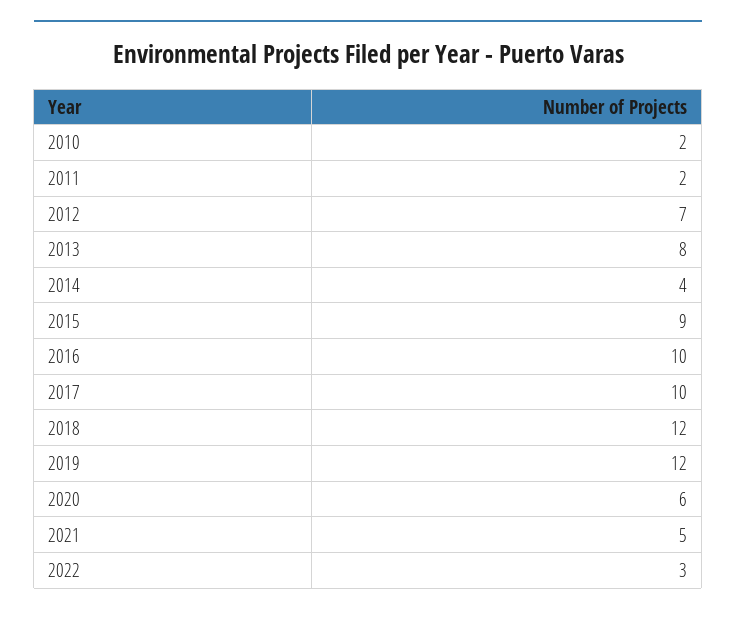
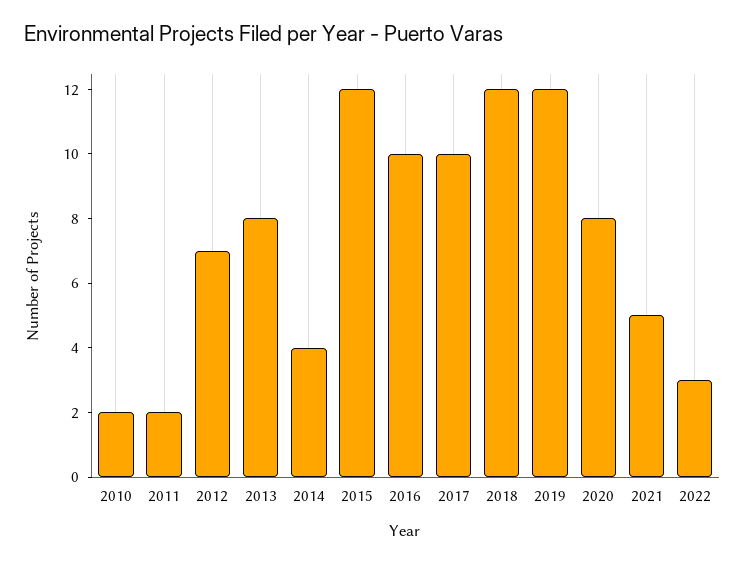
2015: 9 -> 12
2020: 6 -> 8

